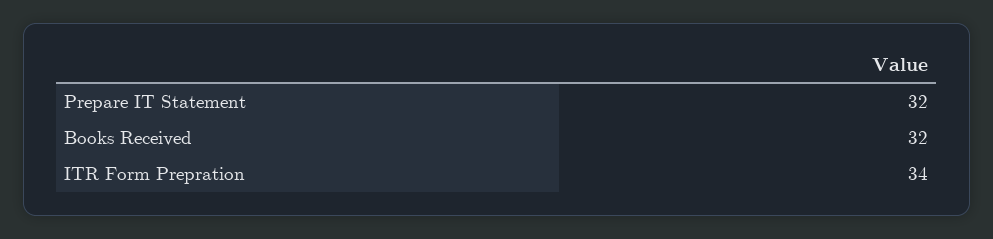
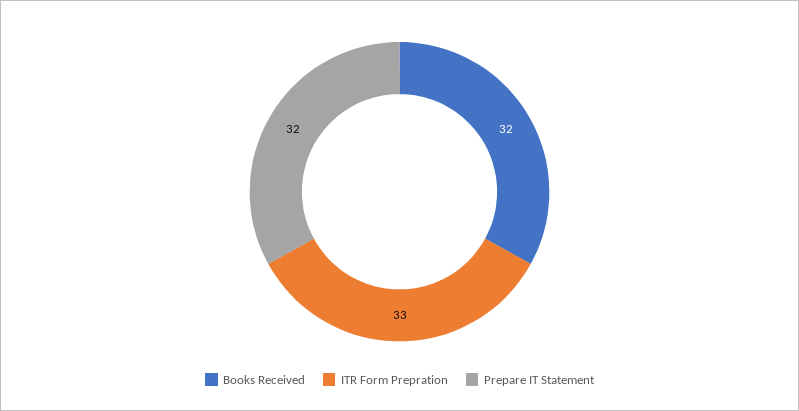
ITR Form Prepration: 34 -> 33

